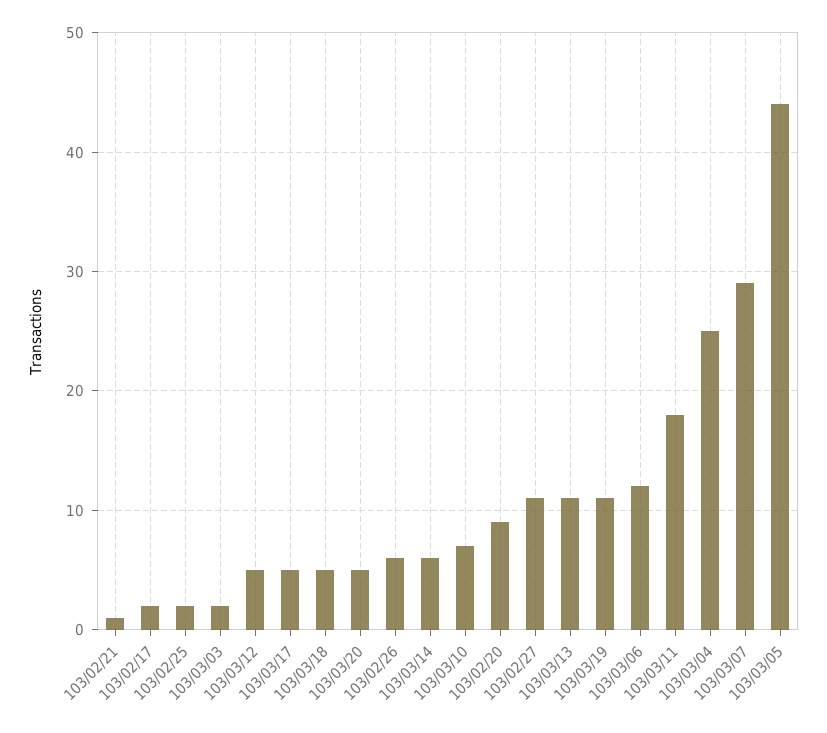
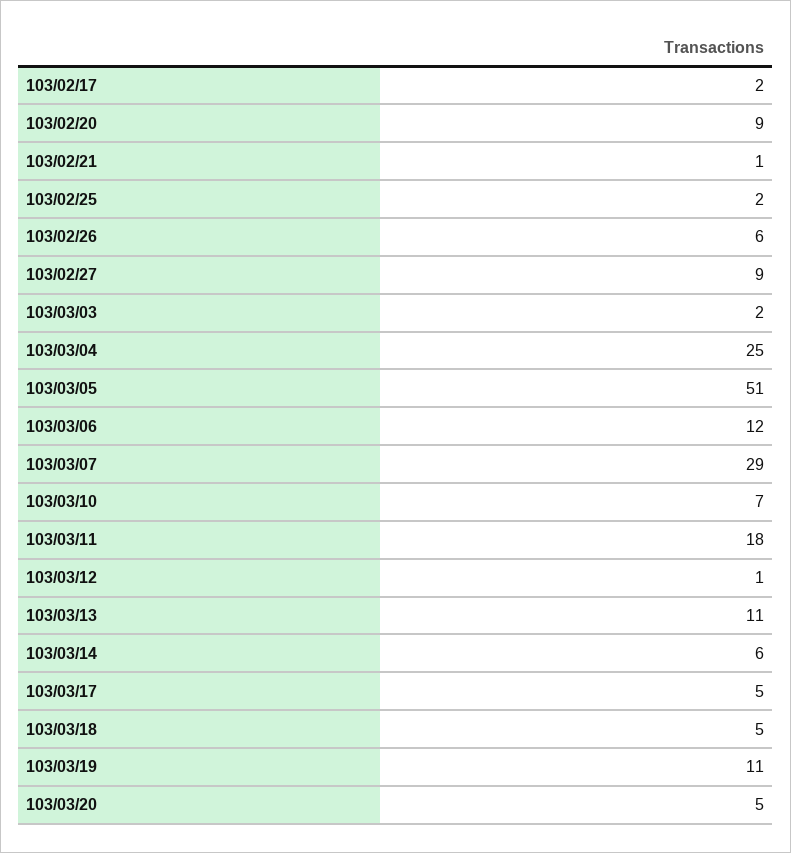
103/03/12: 5 -> 1
103/02/27: 11 -> 9
103/03/05: 44 -> 51

